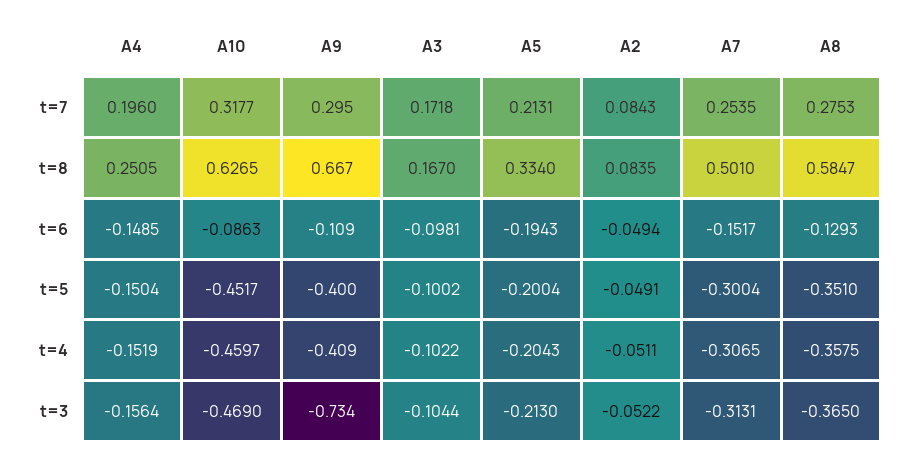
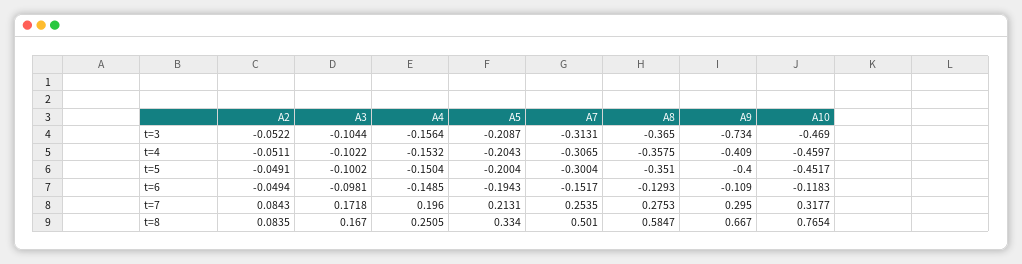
A10, t=8: 0.6265 -> 0.7654
A10, t=6: -0.0863 -> -0.1183
A4, t=4: -0.1519 -> -0.1532
A5, t=3: -0.213 -> -0.2087

